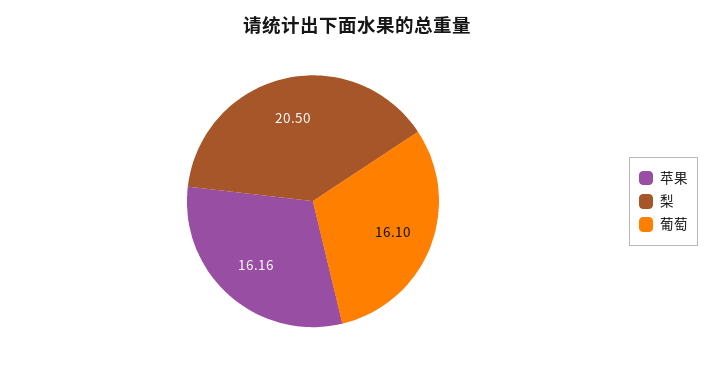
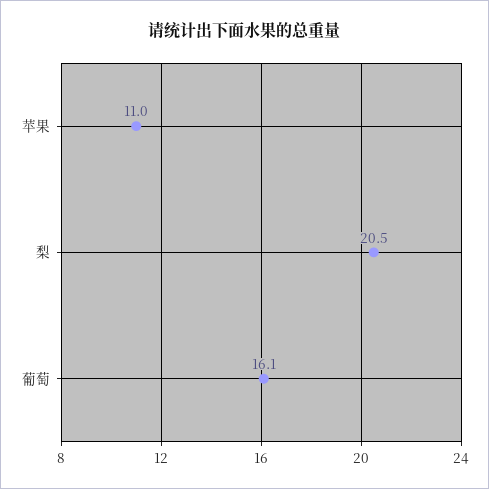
苹果: 16.16 -> 11

